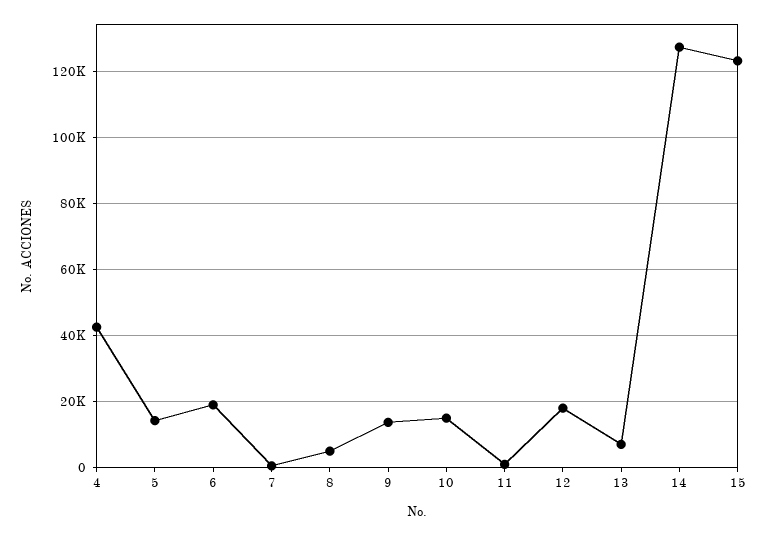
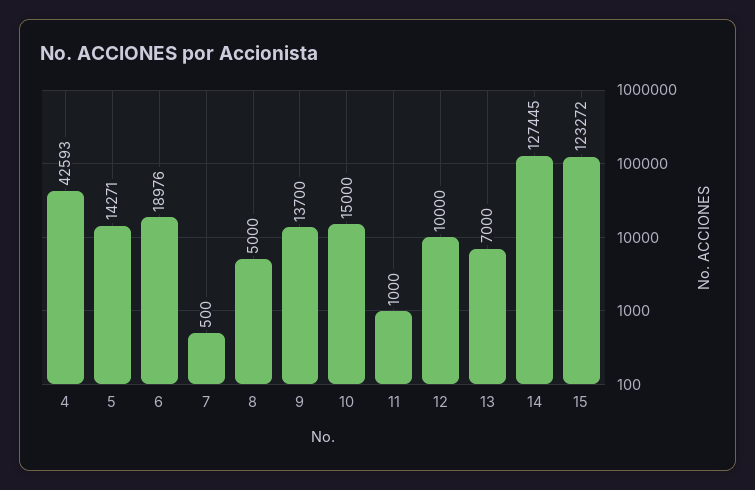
12: 18000 -> 10000

